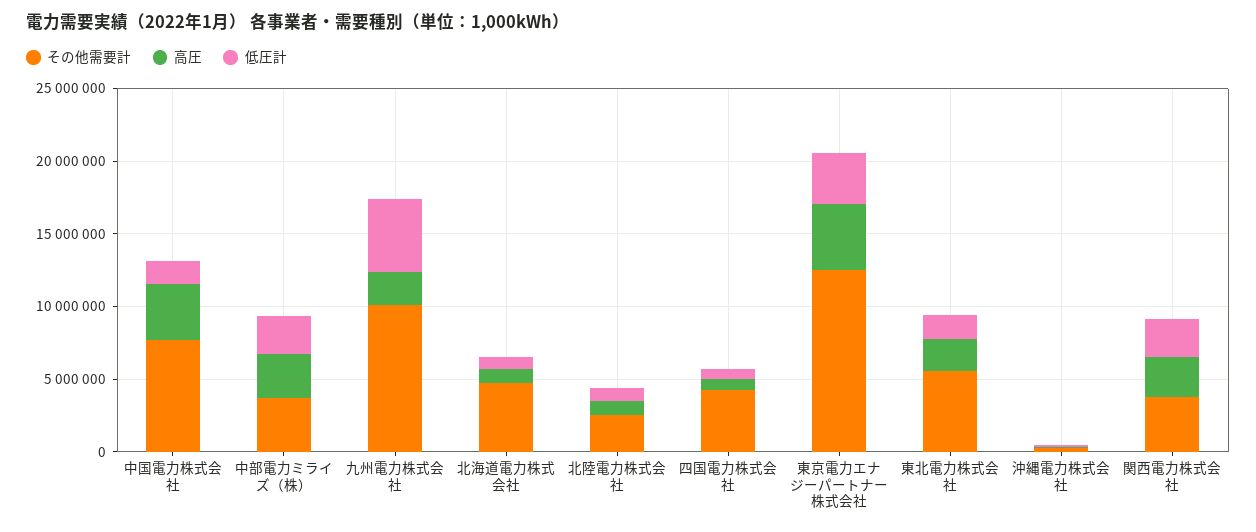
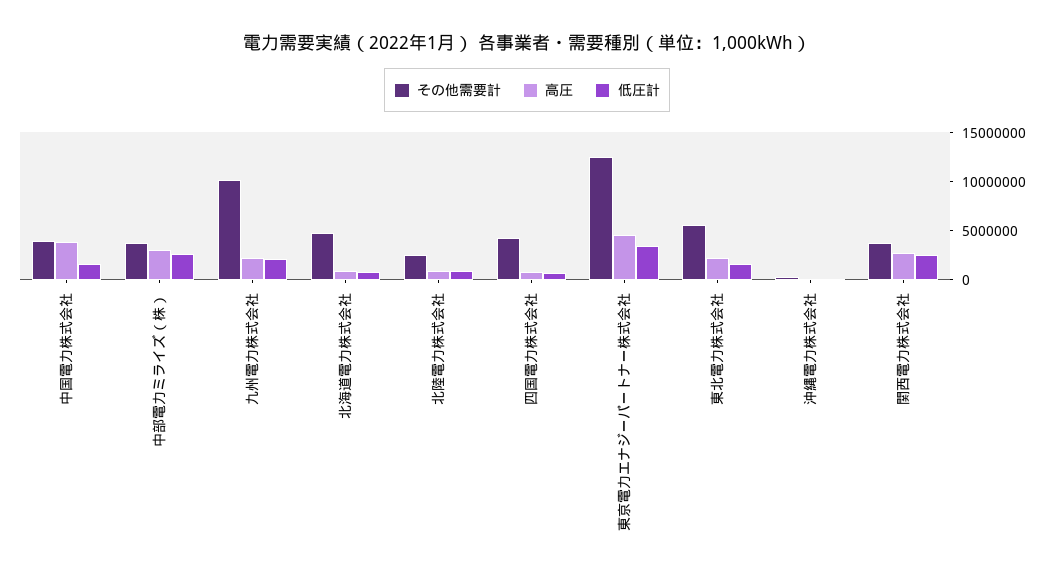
その他需要計, 中国電力株式会社: 8000000 -> 4000000
低圧計, 九州電力株式会社: 5000000 -> 2000000

